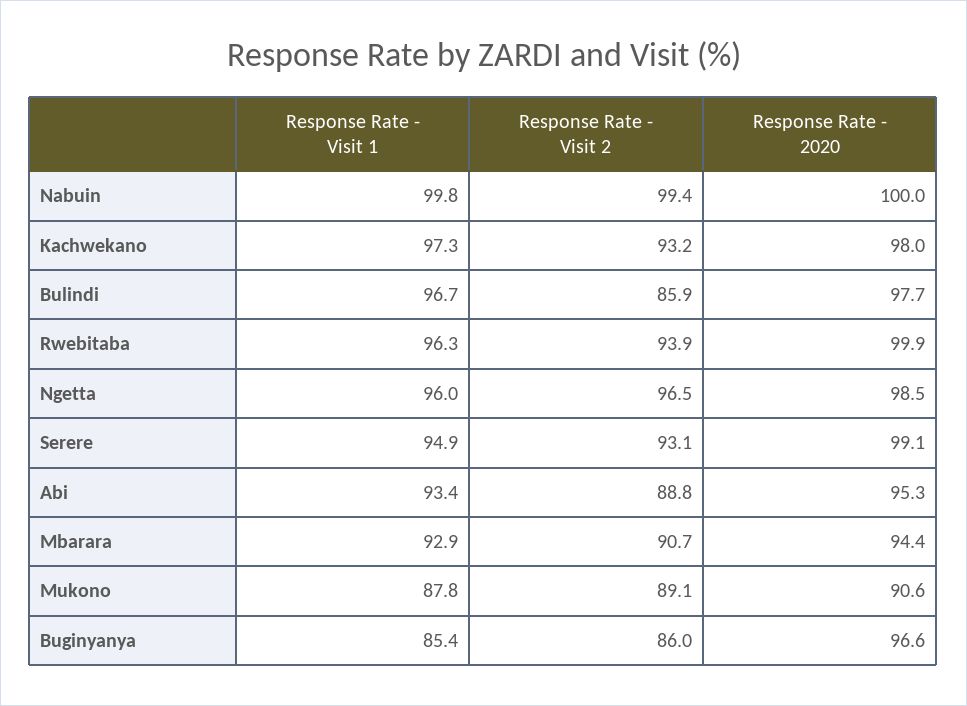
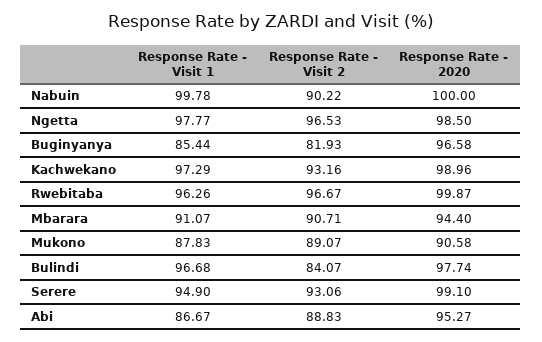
Response Rate - Visit 2, Nabuin: 99.4 -> 90.22
Response Rate - 2020, Kachwekano: 98 -> 98.96
Response Rate - Visit 2, Bulindi: 85.9 -> 84.07
Response Rate - Visit 2, Rwebitaba: 93.9 -> 96.67
Response Rate - Visit 1, Ngetta: 96 -> 97.77
Response Rate - Visit 1, Abi: 93.4 -> 86.67
Response Rate - Visit 1, Mbarara: 92.9 -> 91.07
Response Rate - Visit 2, Buginyanya: 86 -> 81.93

